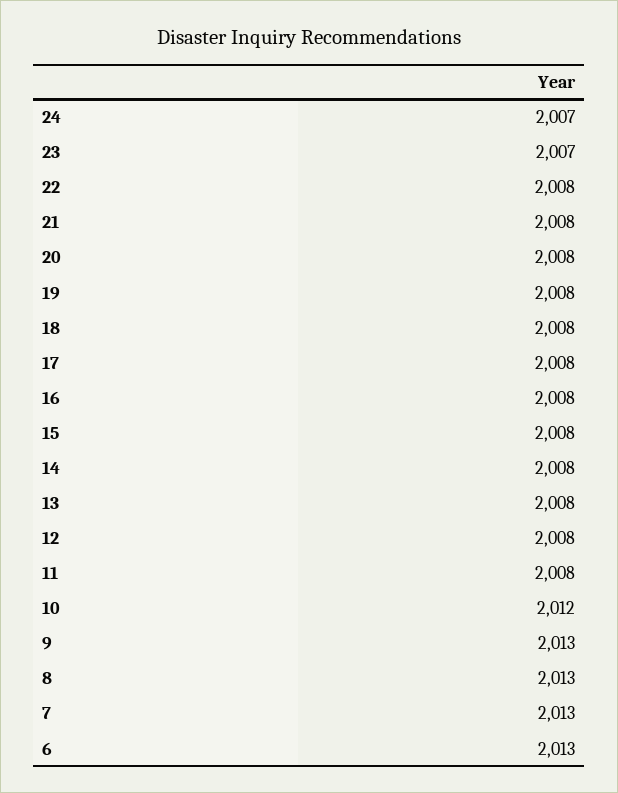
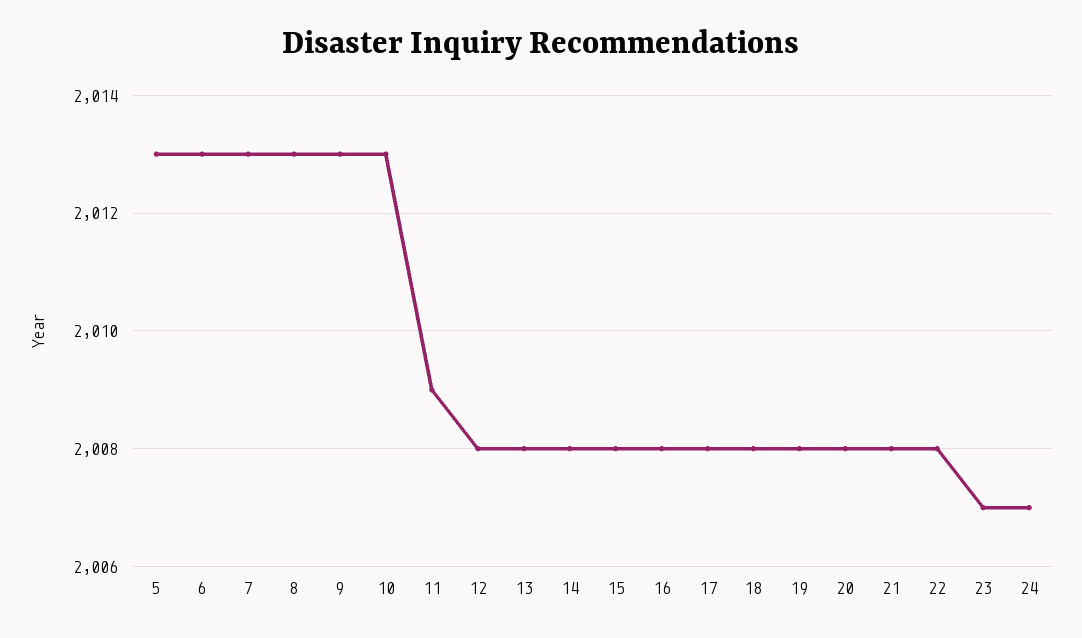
11: 2008 -> 2009
10: 2012 -> 2013
5: none -> 2013

